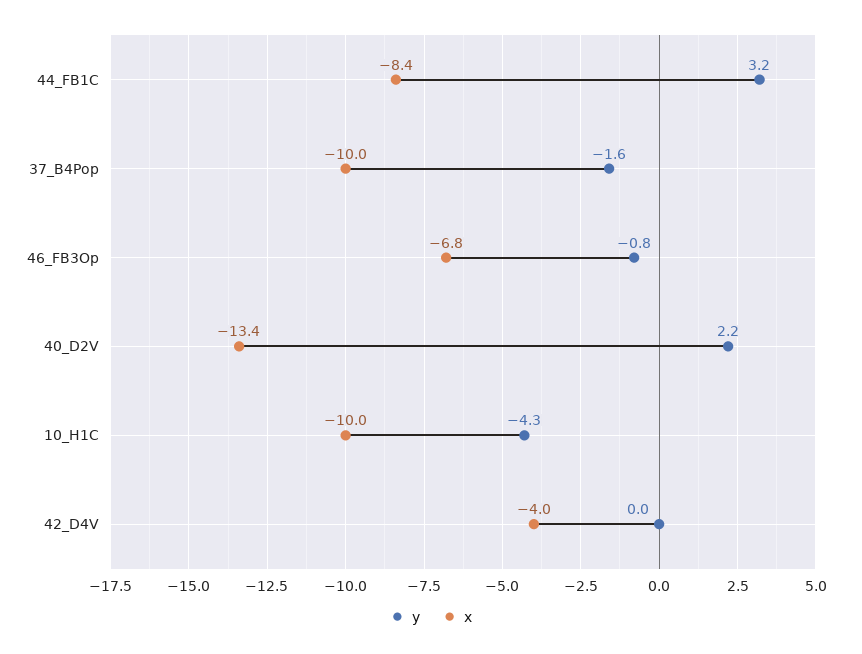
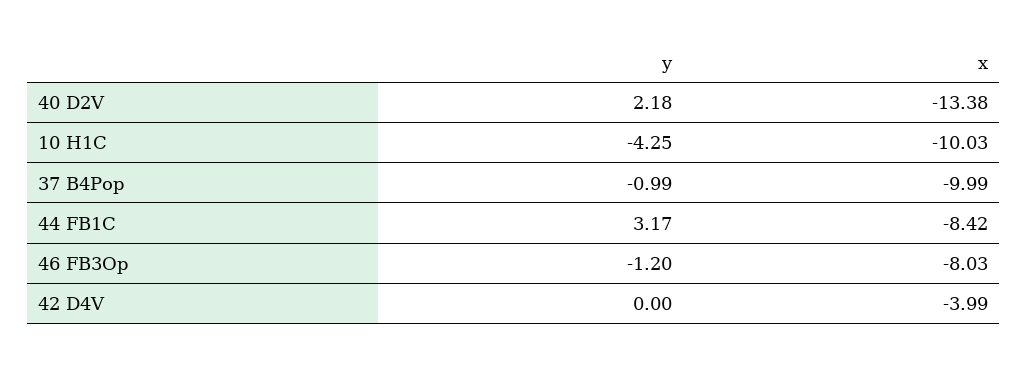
y, 37_B4Pop: -1.6 -> -0.99
y, 46_FB3Op: -0.8 -> -1.2
x, 46_FB3Op: -6.8 -> -8.03

